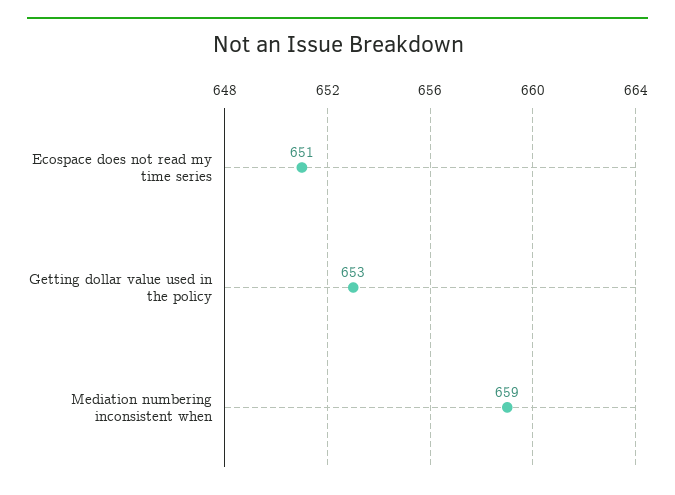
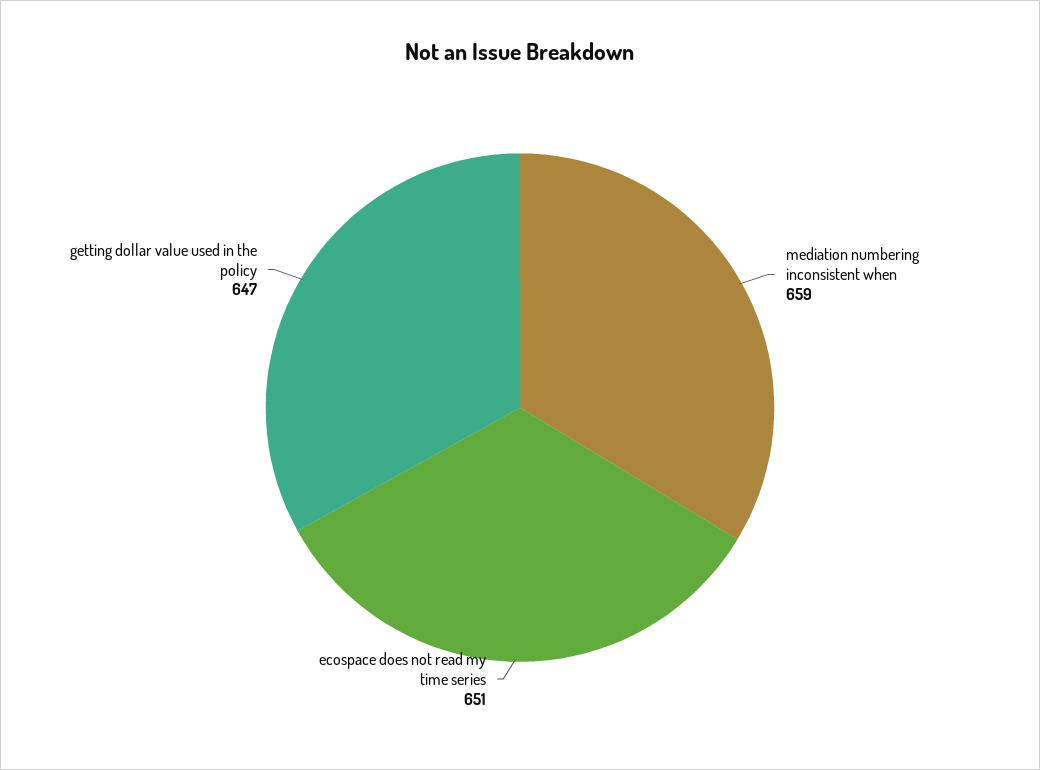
Getting dollar value used in the policy: 653 -> 647

